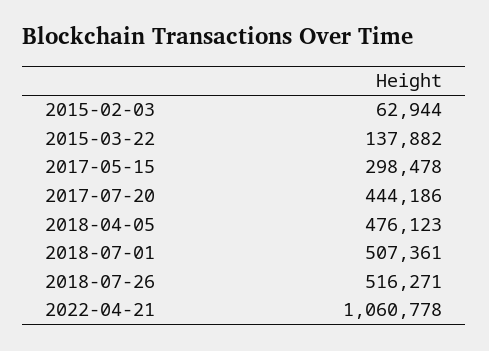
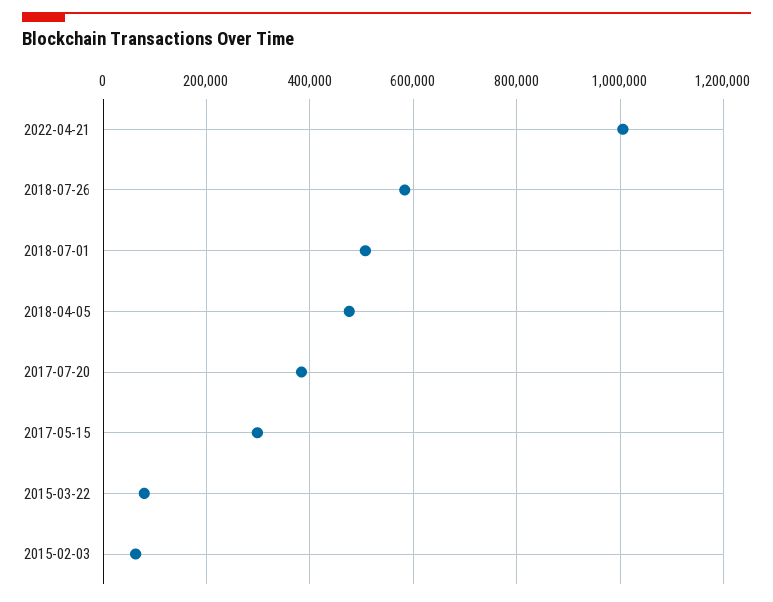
2015-03-22: 137882 -> 80000
2017-07-20: 444186 -> 380000
2018-07-26: 516271 -> 580000
2022-04-21: 1060778 -> 1000000

